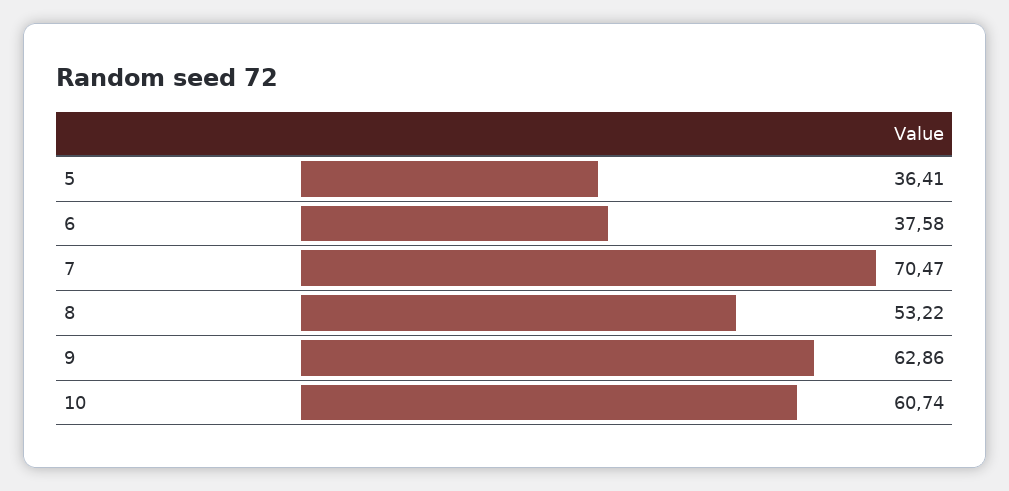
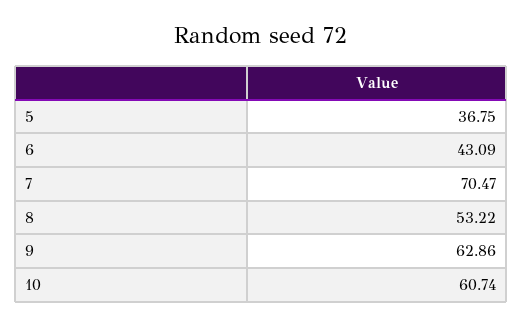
5: 36.41 -> 36.75
6: 37.58 -> 43.09

